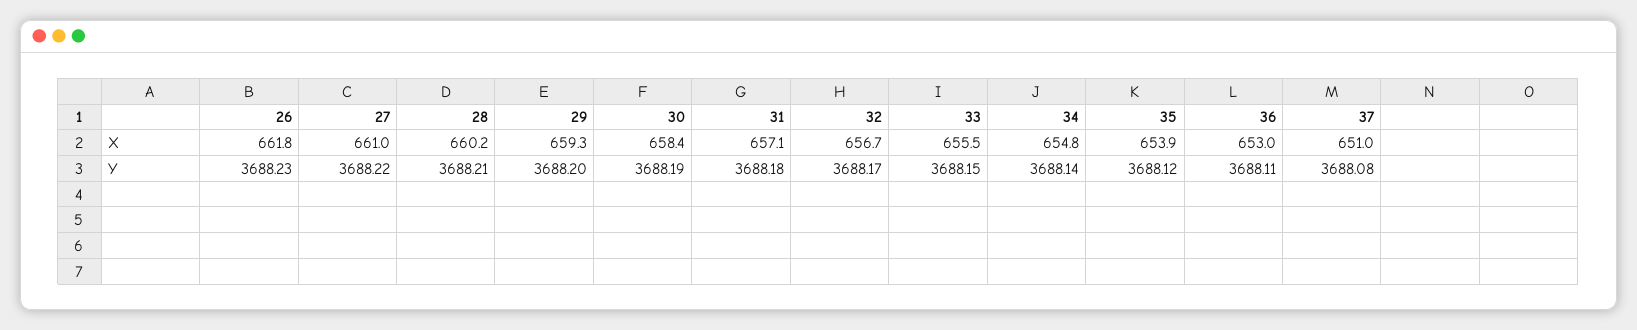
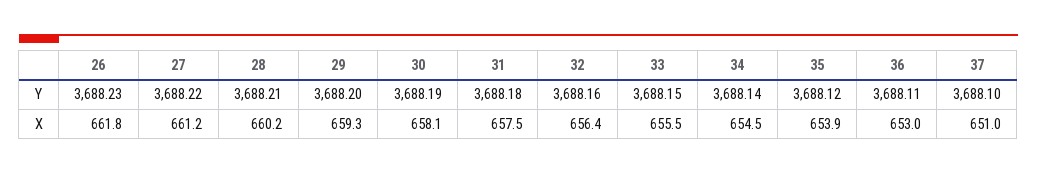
27, X: 661 -> 661.2
30, X: 658.4 -> 658.1
31, X: 657.1 -> 657.5
32, X: 656.7 -> 656.4
34, X: 654.8 -> 654.5
32, Y: 3688.17 -> 3688.16
37, Y: 3688.08 -> 3688.1

